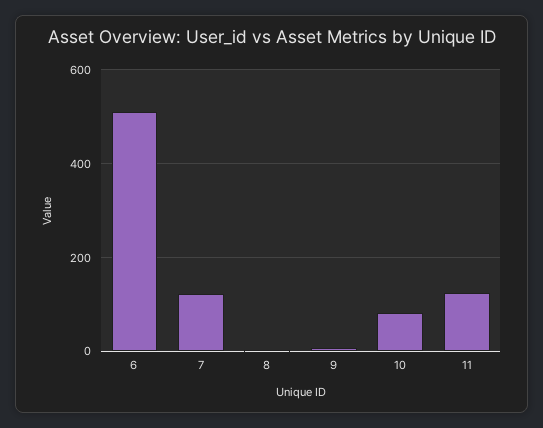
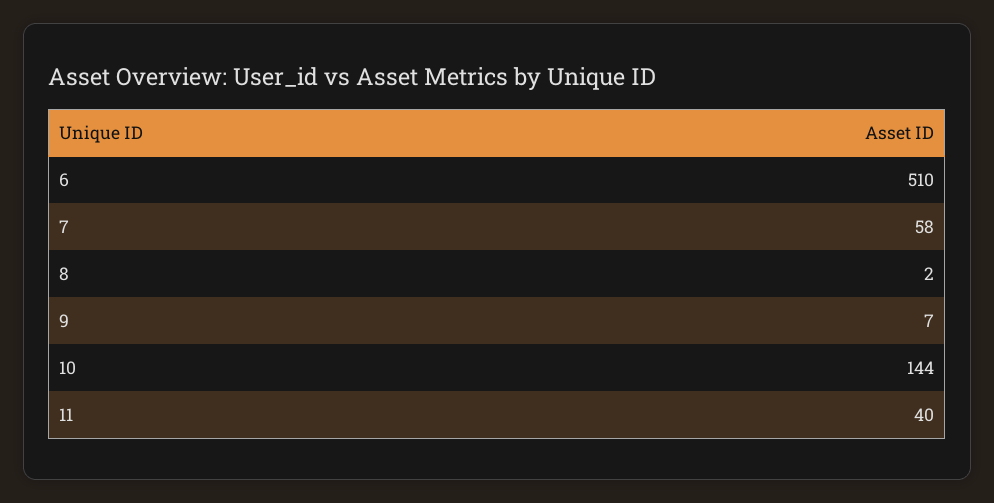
7: 120 -> 58
10: 80 -> 144
11: 120 -> 40

